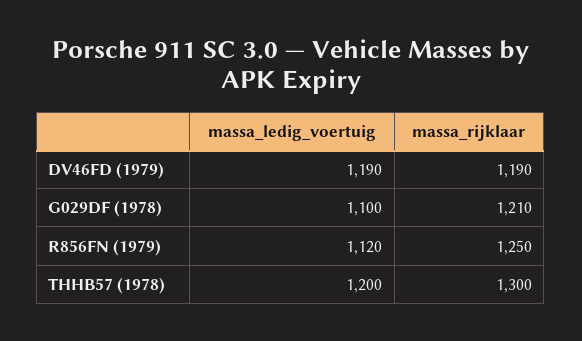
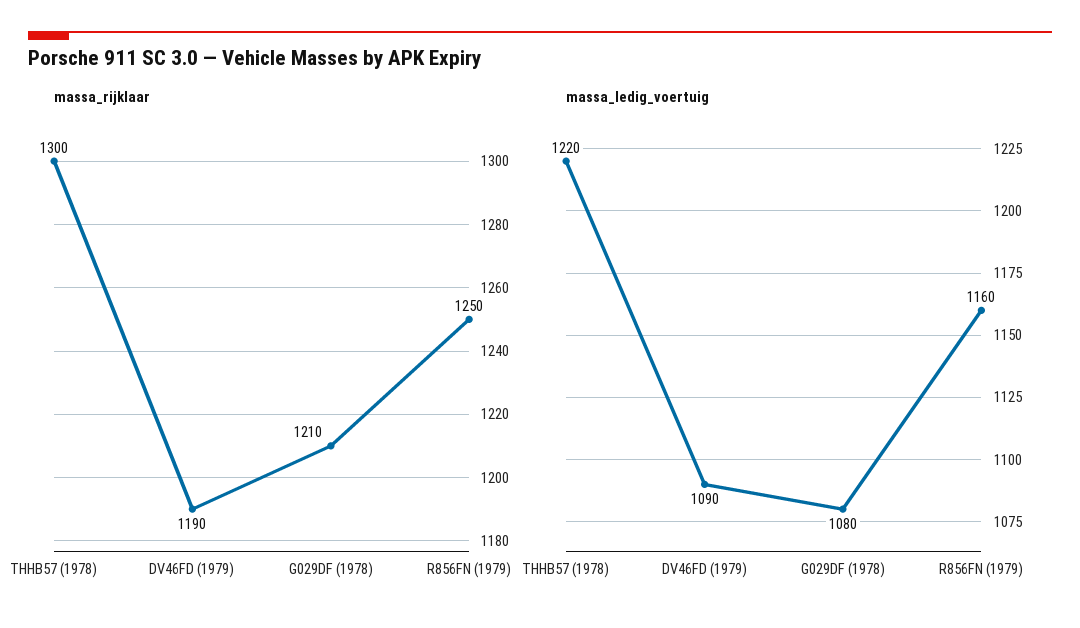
massa_ledig_voertuig, DV46FD (1979): 1190 -> 1090
massa_ledig_voertuig, G029DF (1978): 1100 -> 1080
massa_ledig_voertuig, R856FN (1979): 1120 -> 1160
massa_ledig_voertuig, THHB57 (1978): 1200 -> 1220

